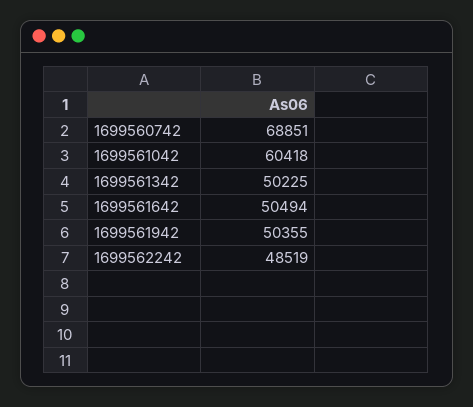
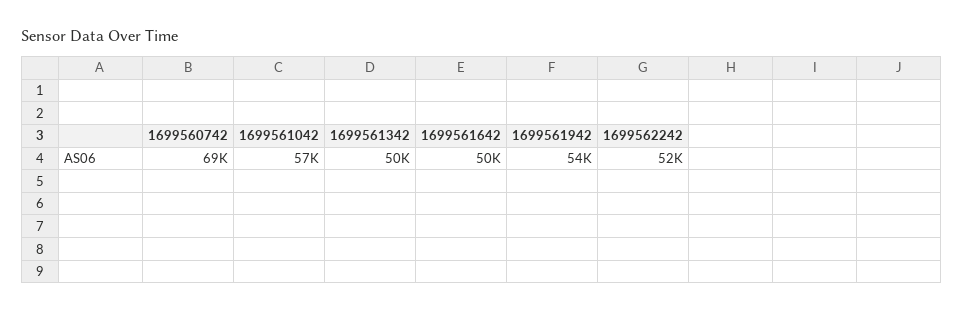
1699561042: 60418 -> 57000
1699561942: 50355 -> 54000
1699562242: 48519 -> 52000

